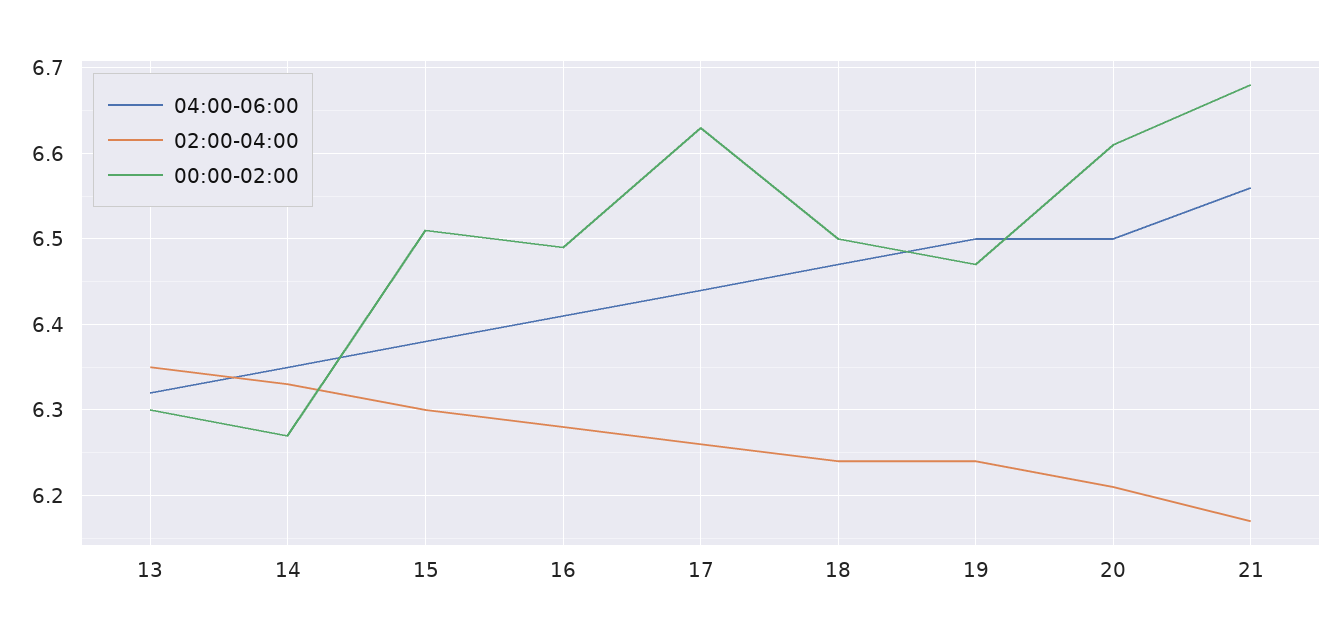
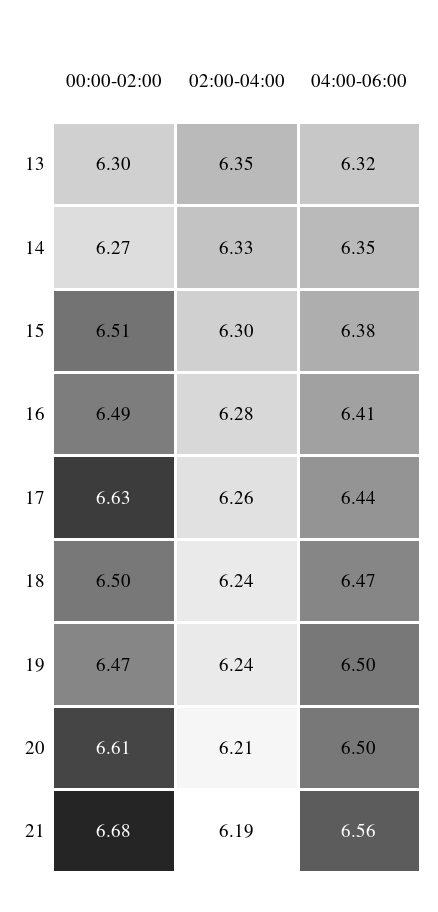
02:00-04:00, 21: 6.17 -> 6.19

